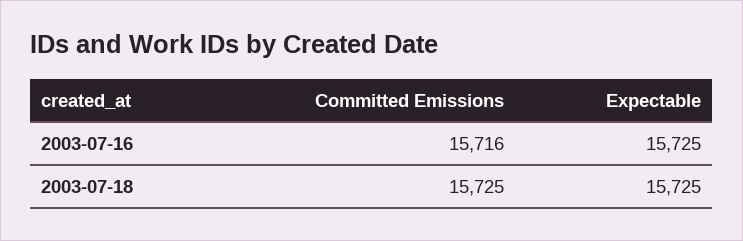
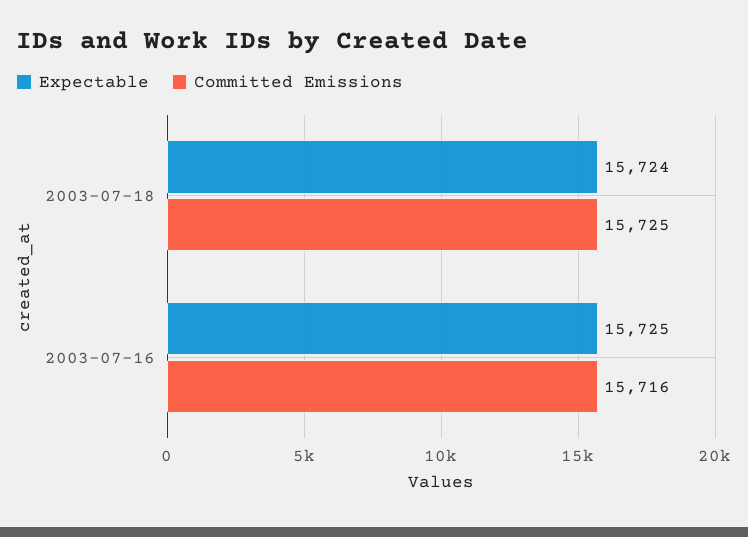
Expectable, 2003-07-18: 15725 -> 15724

